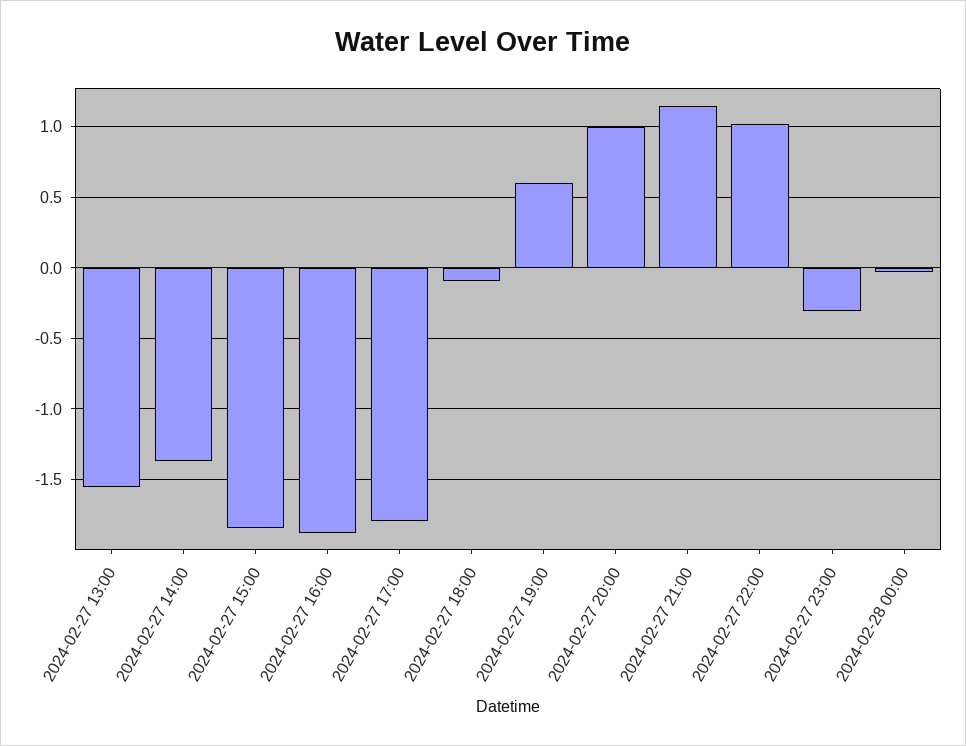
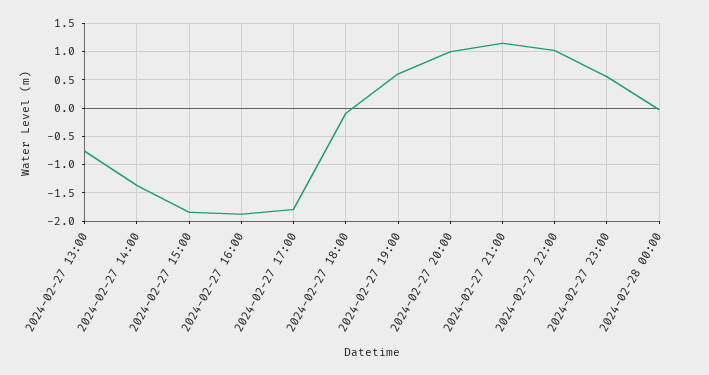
2024-02-27 13:00: -1.55 -> -0.75
2024-02-27 23:00: -0.3 -> 0.5

